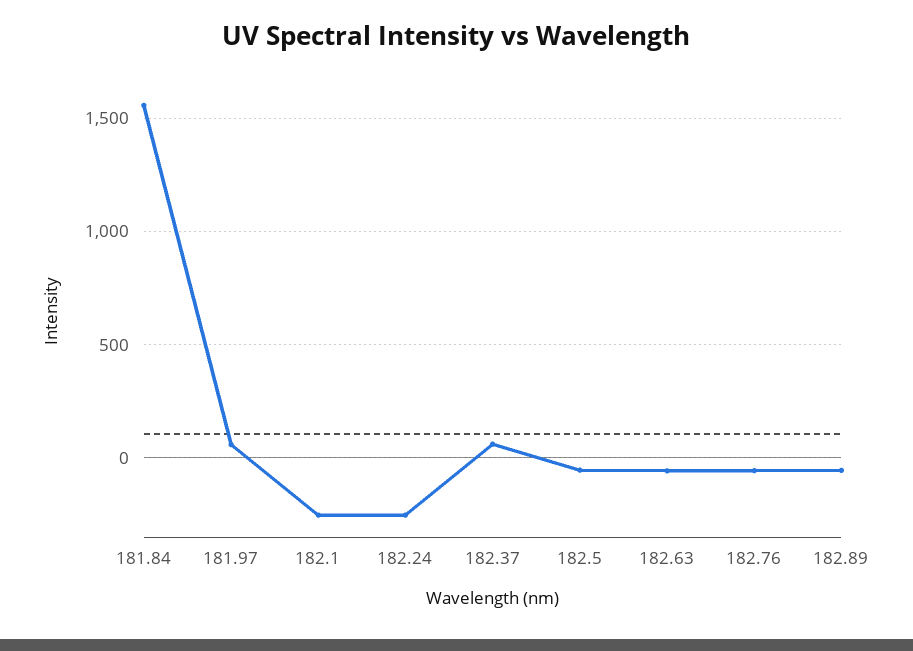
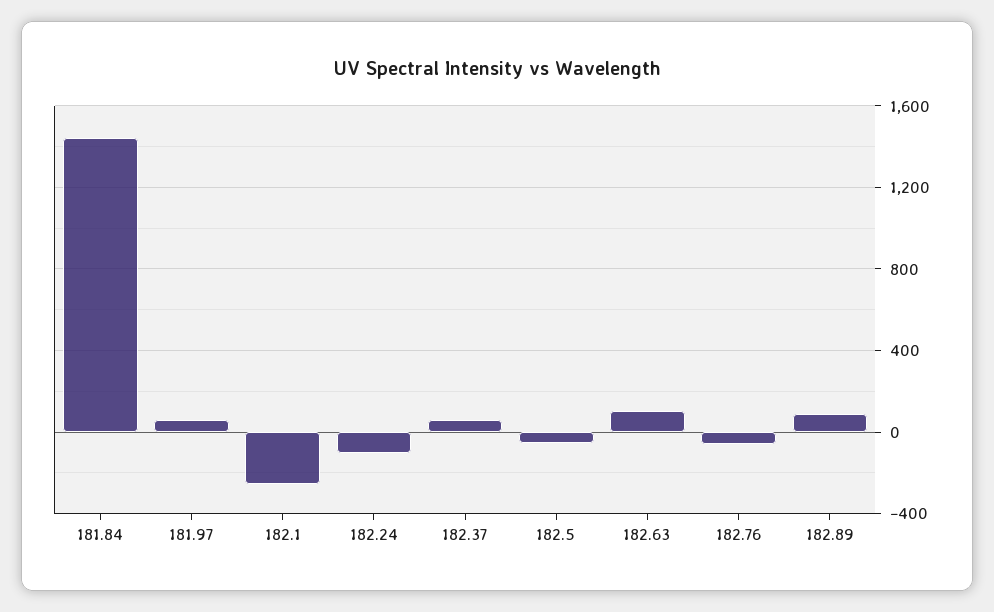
181.84: 1550 -> 1450
182.24: -250 -> -100
182.63: -50 -> 100
182.89: -50 -> 100

